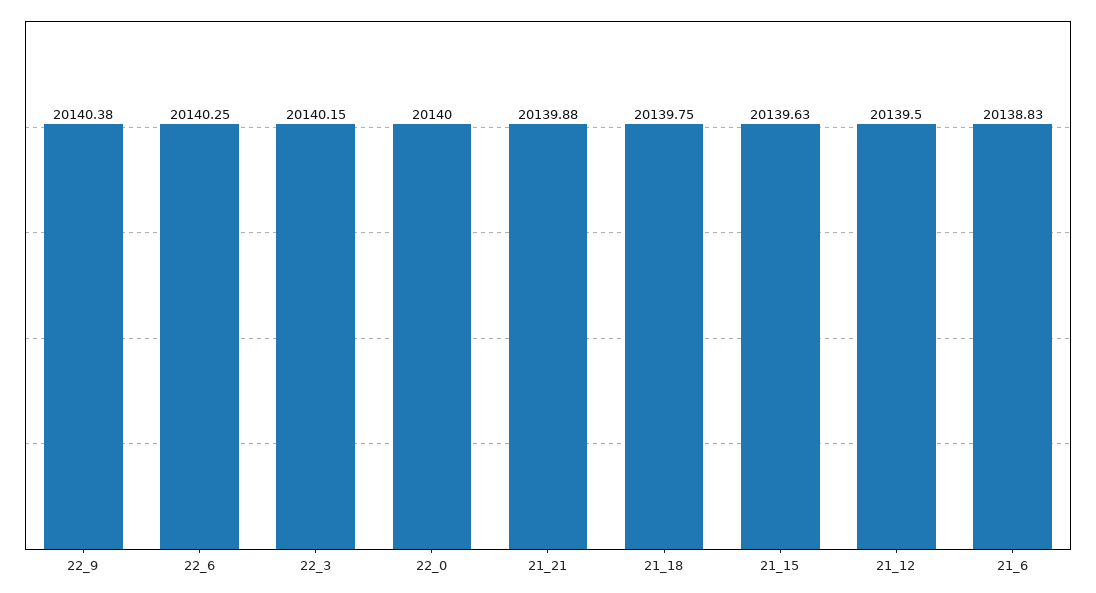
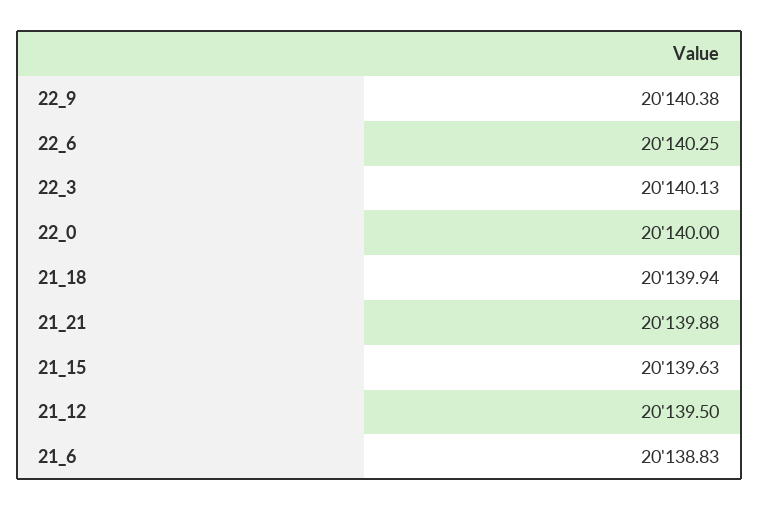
22_3: 20140.15 -> 20140.13
21_18: 20139.75 -> 20139.94

